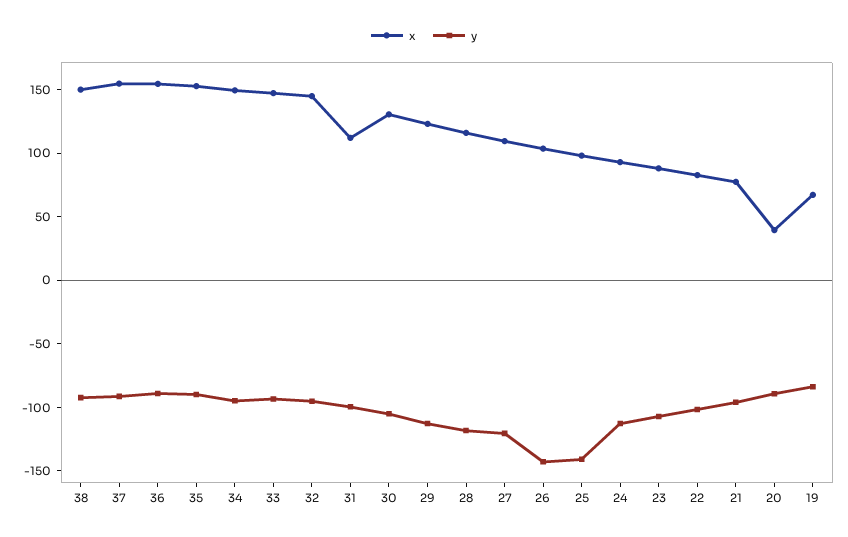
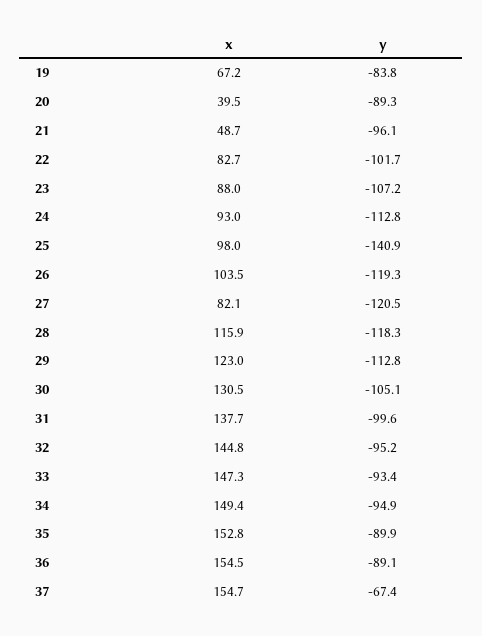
x, 38: 150 -> none
y, 38: -90 -> none
y, 37: -90 -> -67.4
x, 31: 110 -> 137.7
x, 27: 110 -> 82.1
y, 26: -140 -> -119.3
x, 21: 80 -> 48.7

